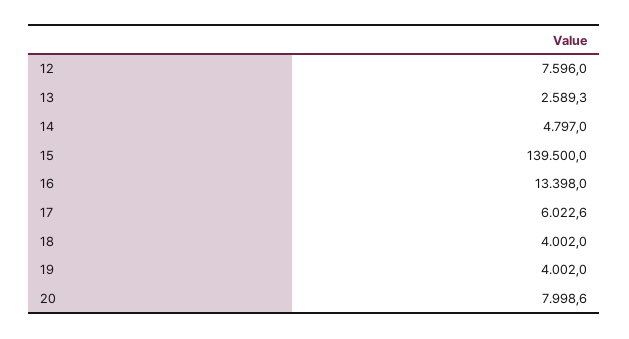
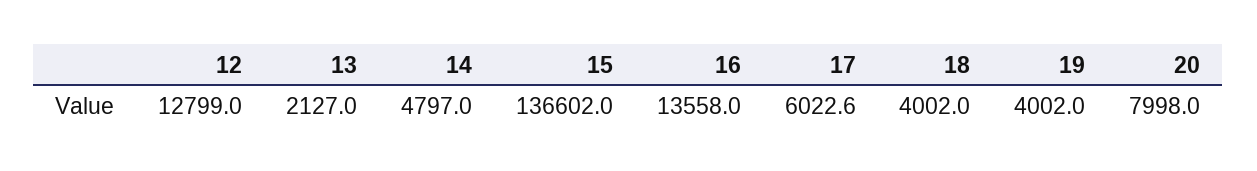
12: 7596 -> 12799
13: 2589.3 -> 2127
15: 139500 -> 136602
16: 13398 -> 13558
20: 7998.6 -> 7998

